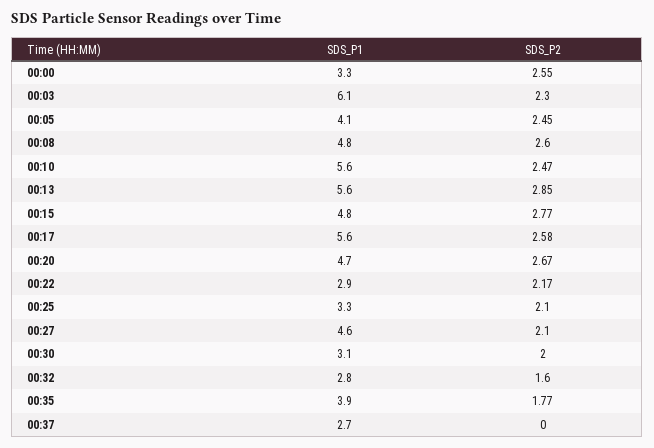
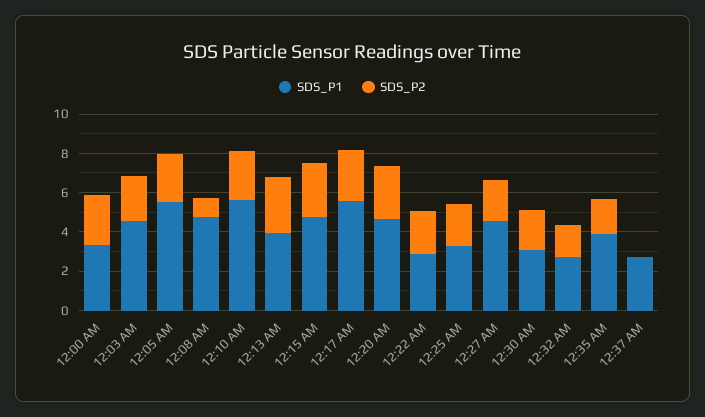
SDS_P1, 00:03: 6.1 -> 4.5
SDS_P1, 00:05: 4.1 -> 5.5
SDS_P2, 00:08: 2.6 -> 1
SDS_P1, 00:13: 5.6 -> 4

